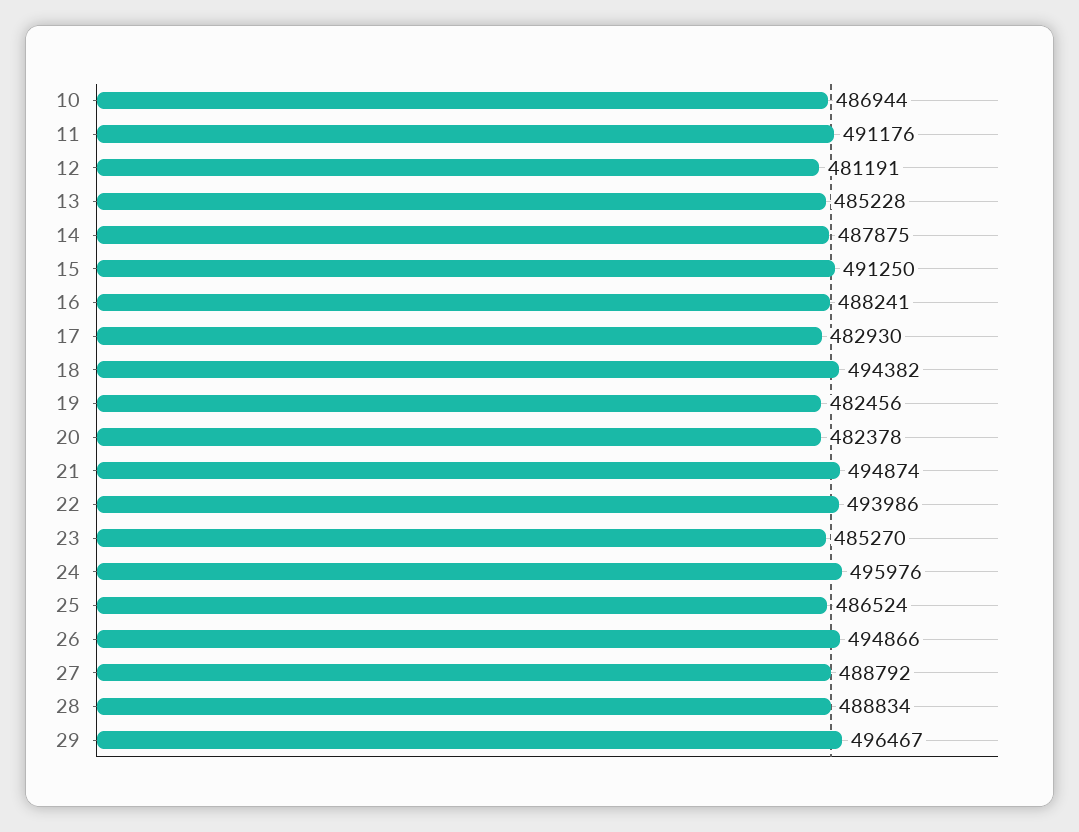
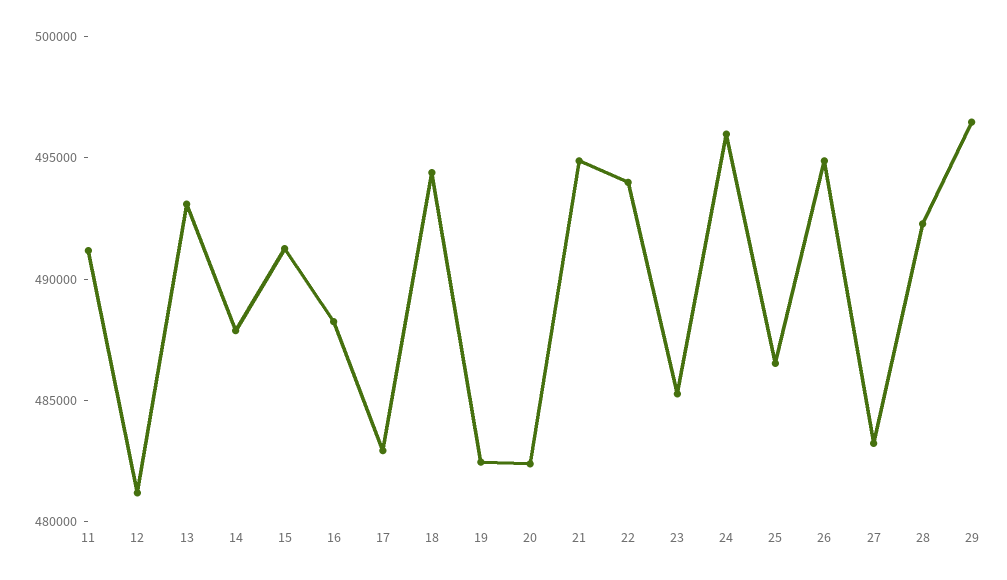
10: 486944 -> none
13: 485228 -> 493000
27: 488792 -> 483000
28: 488834 -> 492000

